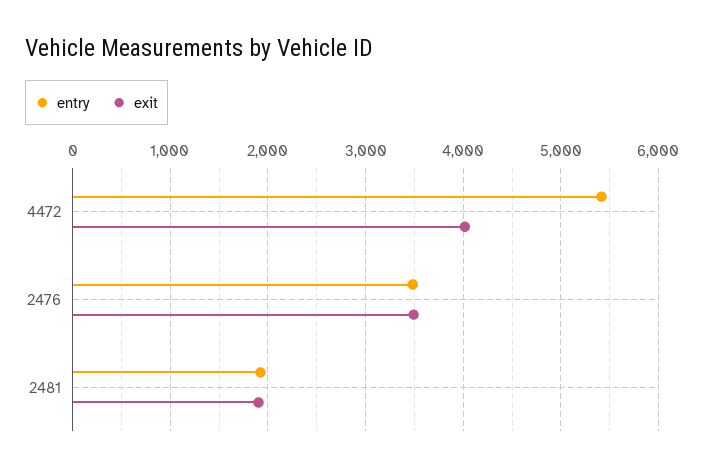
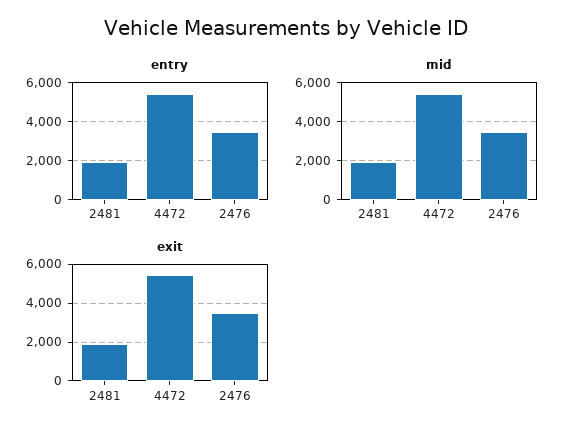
exit, 4472: 4000 -> 5500
mid, 2481: none -> 2000
mid, 4472: none -> 5500
mid, 2476: none -> 3500

